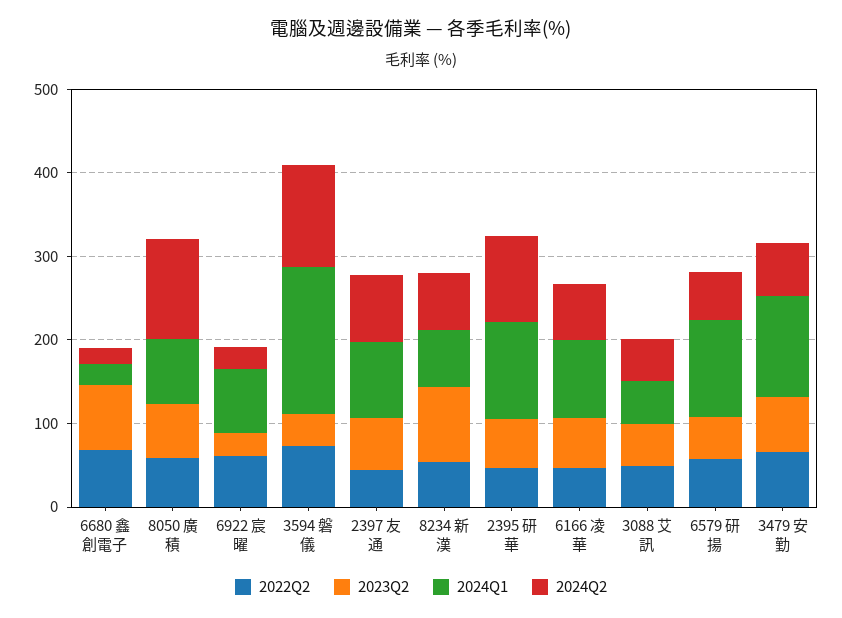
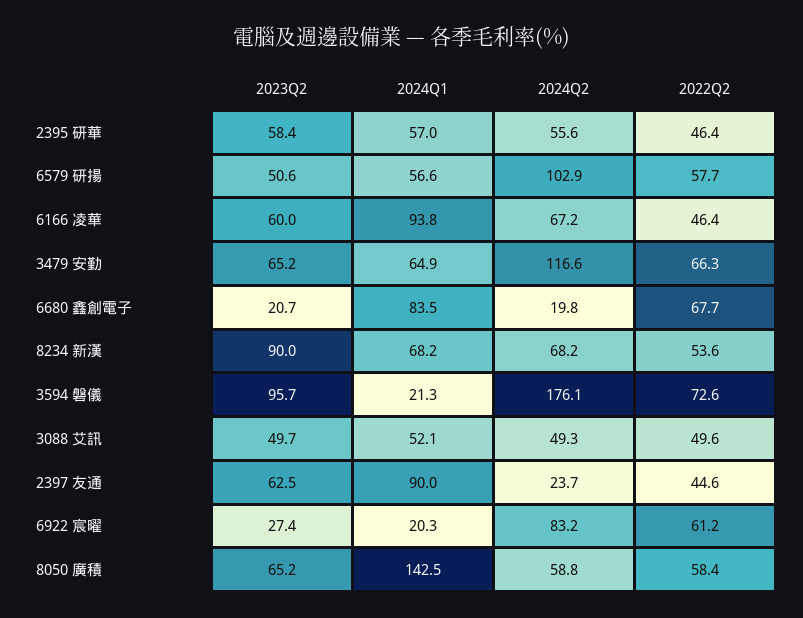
2023Q2, 6680 鑫創電子: 80 -> 20.7
2024Q1, 6680 鑫創電子: 20 -> 83.5
2024Q1, 8050 廣積: 80 -> 142.5
2024Q2, 8050 廣積: 120 -> 58.8
2024Q1, 6922 宸曜: 80 -> 20.3
2024Q2, 6922 宸曜: 20 -> 83.2
2023Q2, 3594 磐儀: 40 -> 95.7
2024Q1, 3594 磐儀: 180 -> 21.3
2024Q2, 3594 磐儀: 120 -> 176.1
2024Q2, 2397 友通: 80 -> 23.7
2024Q1, 2395 研華: 120 -> 57
2024Q2, 2395 研華: 100 -> 55.6
2024Q1, 6579 研揚: 120 -> 56.6
2024Q2, 6579 研揚: 60 -> 102.9
2024Q1, 3479 安勤: 120 -> 64.9
2024Q2, 3479 安勤: 60 -> 116.6

